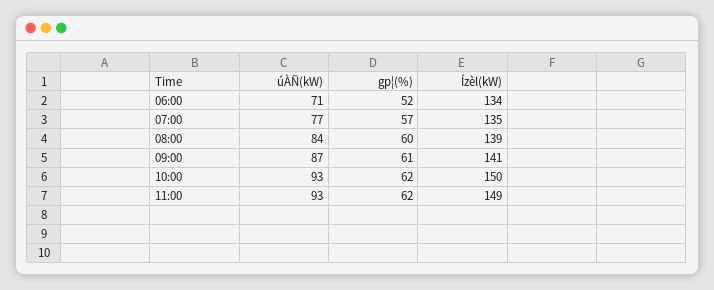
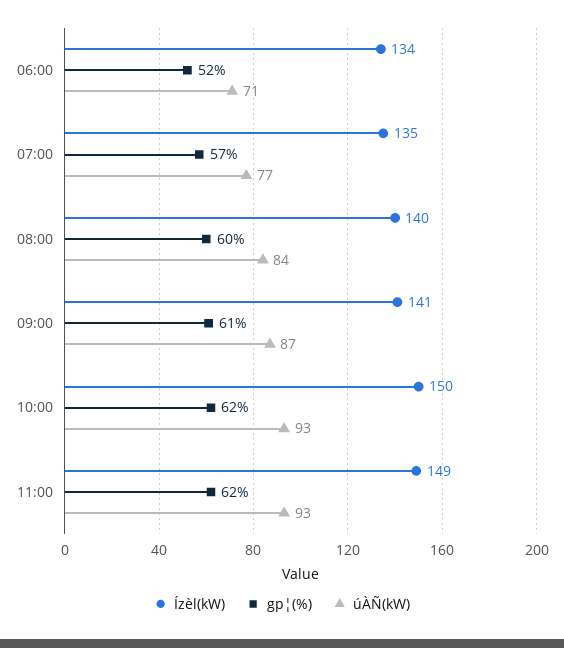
Ízèl(kW), 08:00: 139 -> 140

